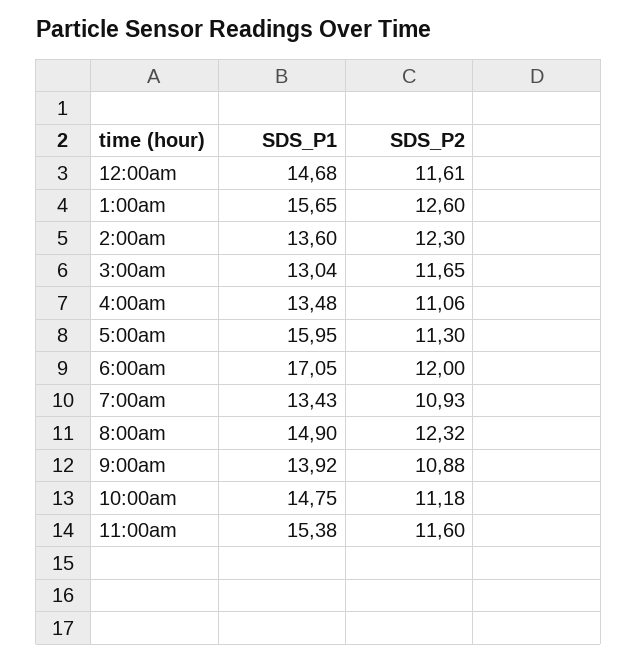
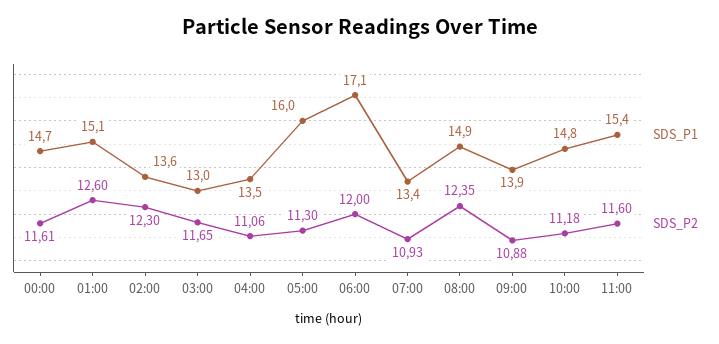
SDS_P1, 1:00am: 15.65 -> 15.1
SDS_P2, 8:00am: 12.32 -> 12.35

